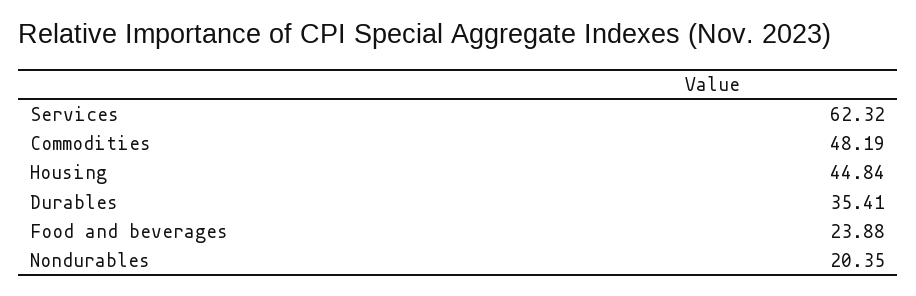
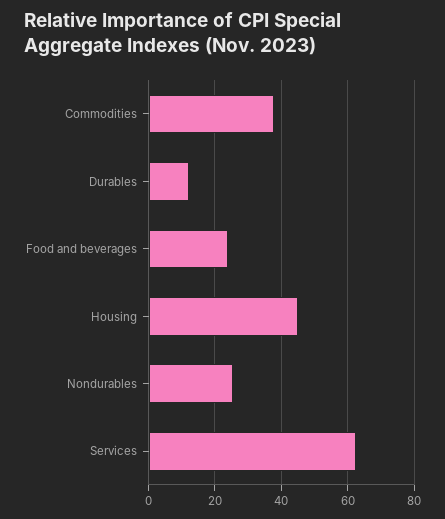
Commodities: 48.19 -> 38
Durables: 35.41 -> 12
Nondurables: 20.35 -> 26

